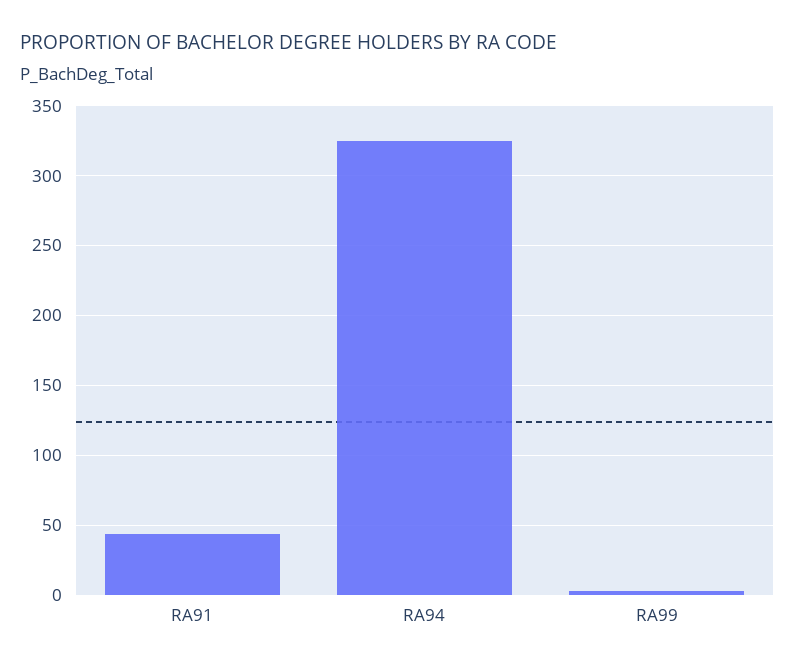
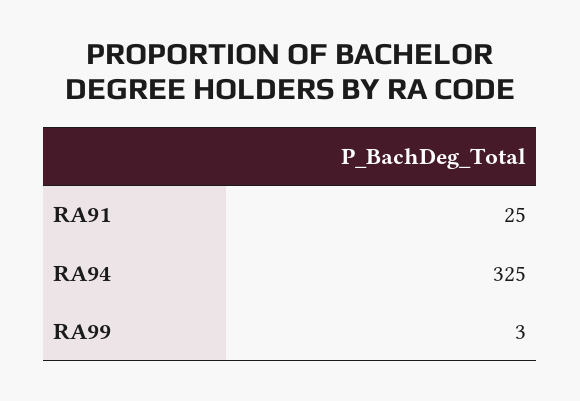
RA91: 45 -> 25

